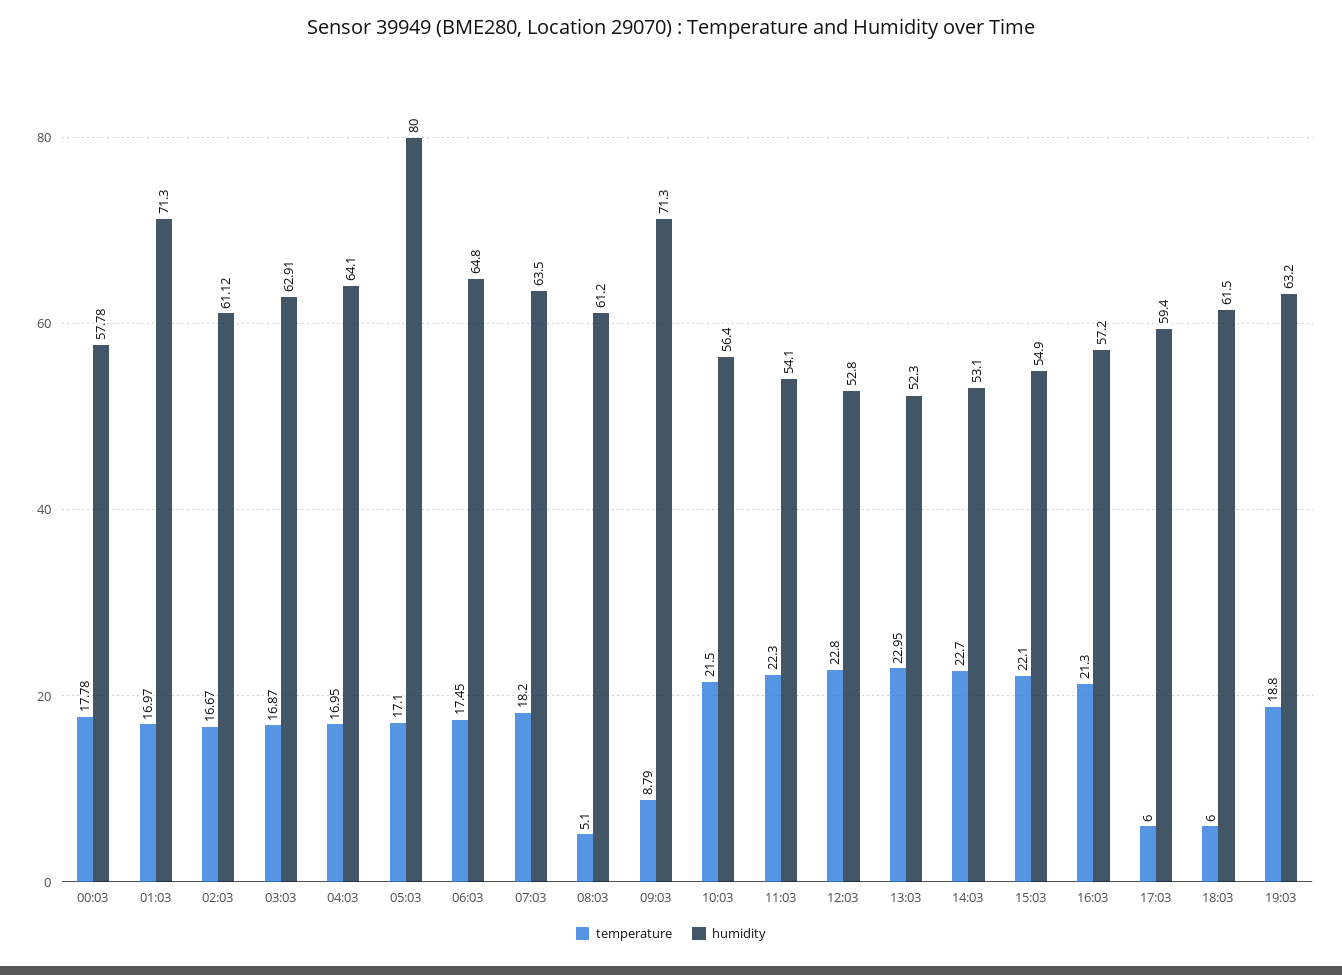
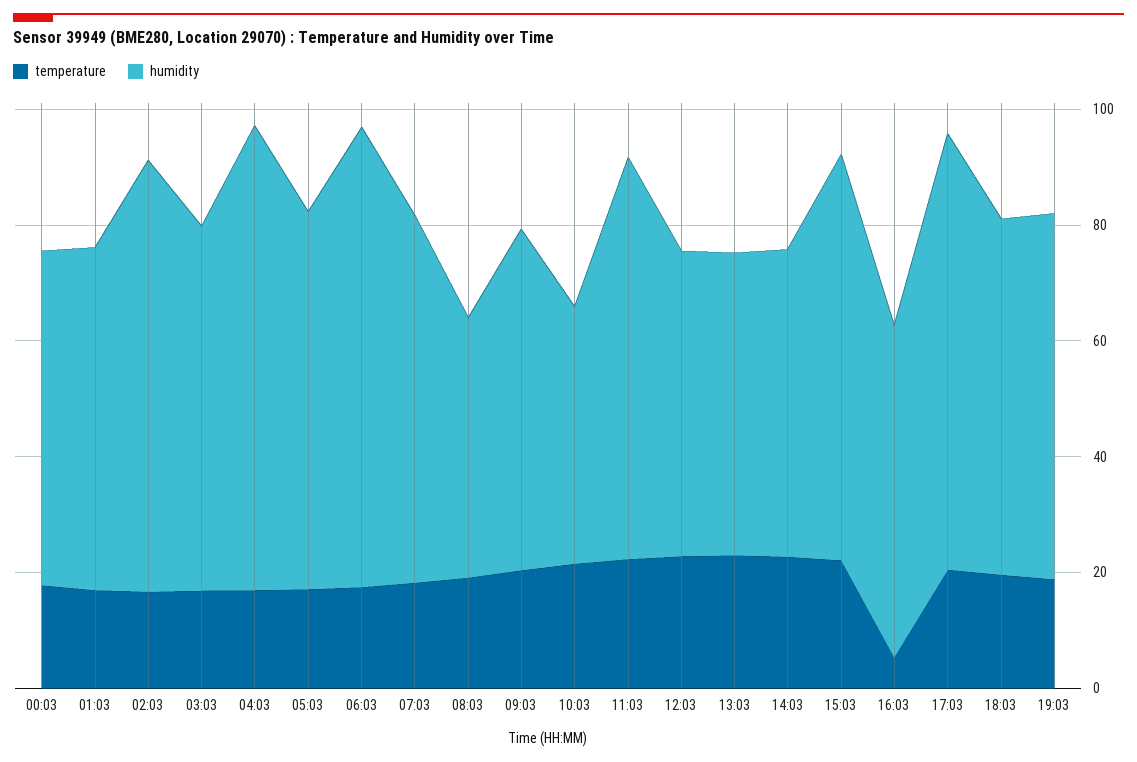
humidity, 01:03: 71.3 -> 60
humidity, 02:03: 61.12 -> 75
humidity, 04:03: 64.1 -> 80
humidity, 05:03: 80 -> 65
humidity, 06:03: 64.8 -> 80
temperature, 08:03: 5.1 -> 20
humidity, 08:03: 61.2 -> 45
temperature, 09:03: 8.79 -> 20
humidity, 09:03: 71.3 -> 60
humidity, 10:03: 56.4 -> 45
humidity, 11:03: 54.1 -> 70
humidity, 15:03: 54.9 -> 70
temperature, 16:03: 21.3 -> 5
temperature, 17:03: 6 -> 20
humidity, 17:03: 59.4 -> 75
temperature, 18:03: 6 -> 20

